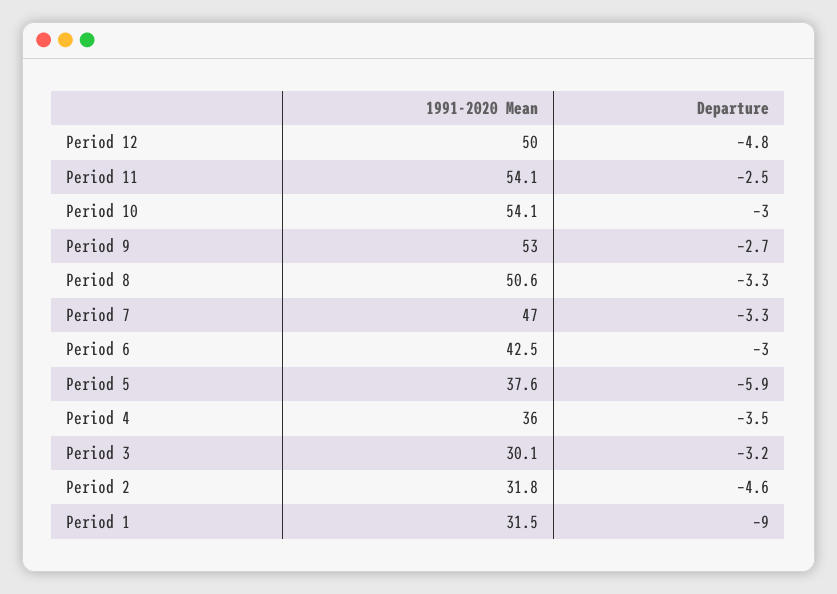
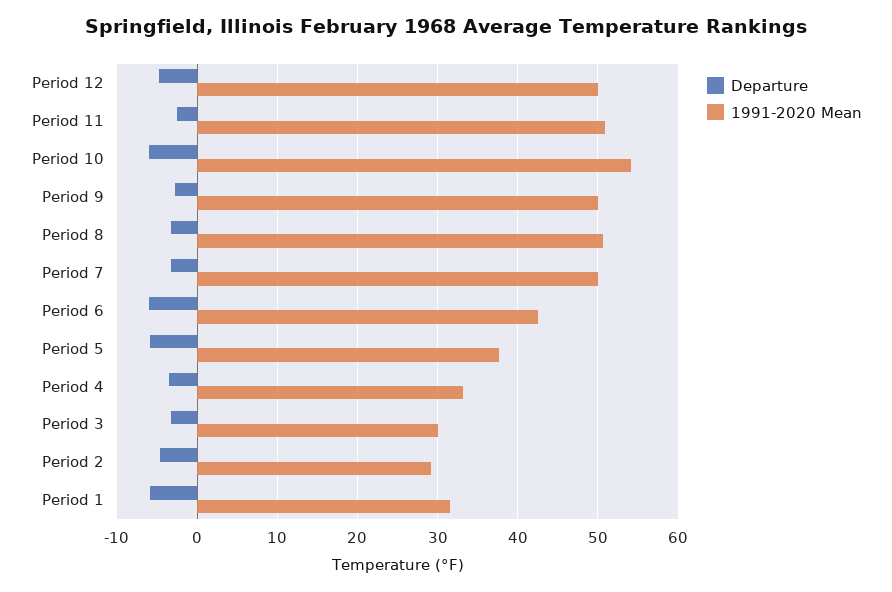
1991-2020 Mean, Period 11: 54.1 -> 51
Departure, Period 10: -3 -> -6
1991-2020 Mean, Period 9: 53 -> 50
1991-2020 Mean, Period 7: 47 -> 50
Departure, Period 6: -3 -> -6
1991-2020 Mean, Period 4: 36 -> 33
1991-2020 Mean, Period 2: 31.8 -> 29
Departure, Period 1: -9 -> -6

